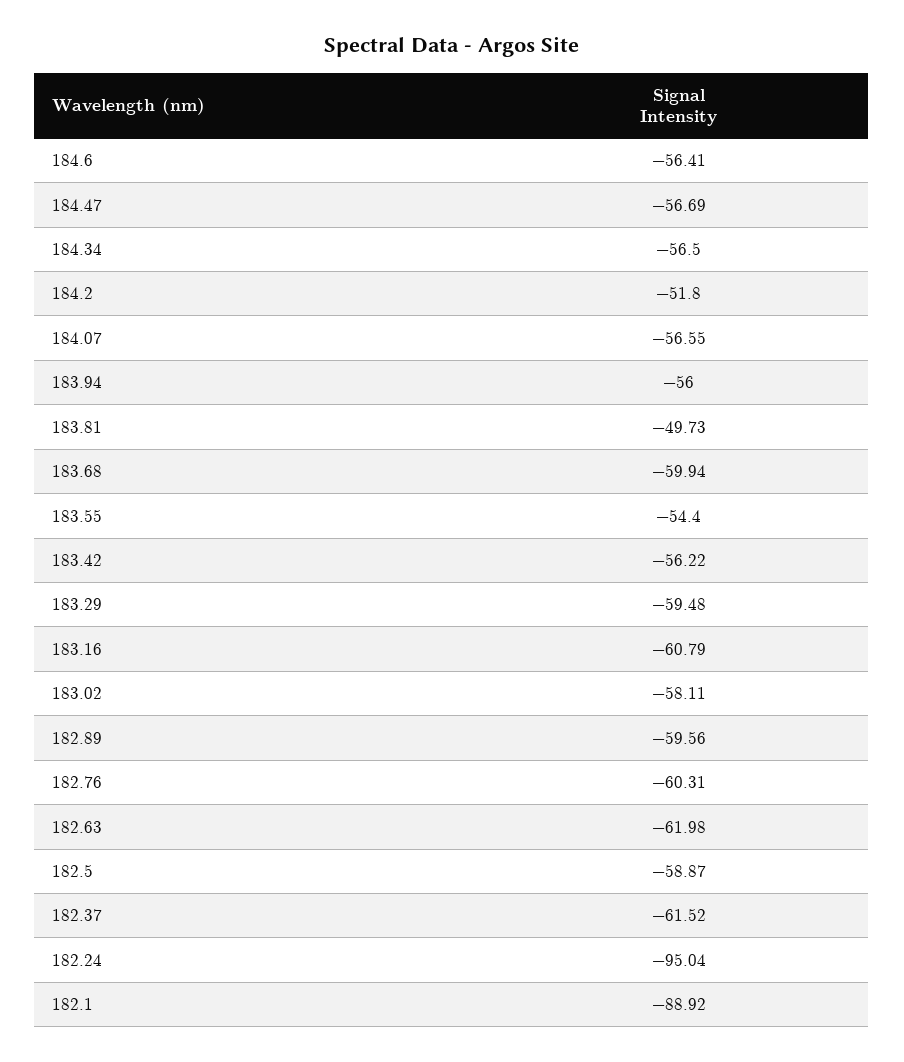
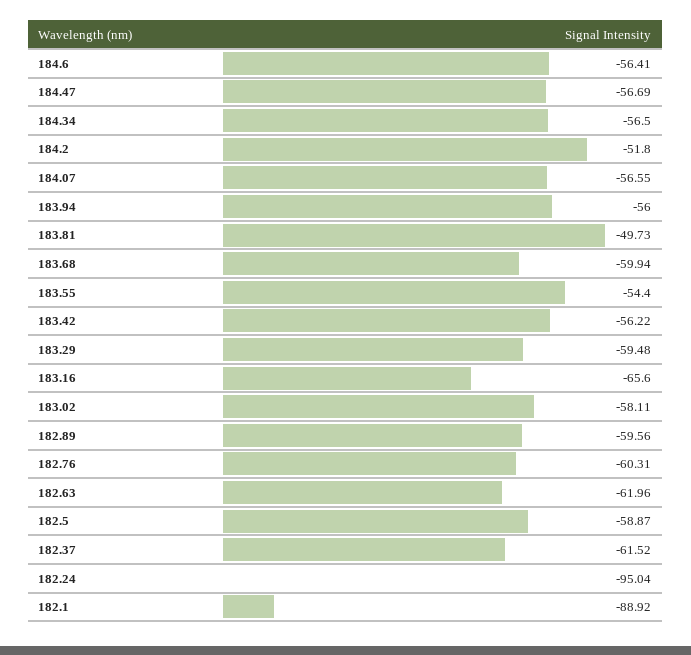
183.16: -60.79 -> -65.6
182.63: -61.98 -> -61.96

